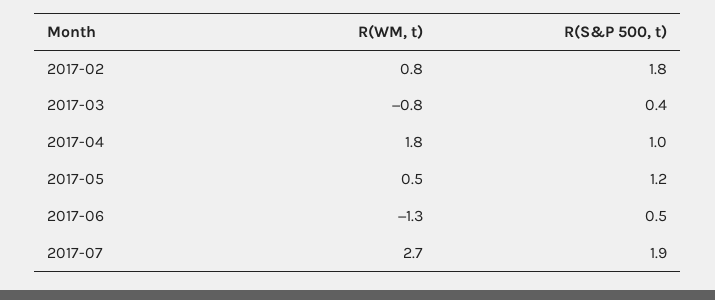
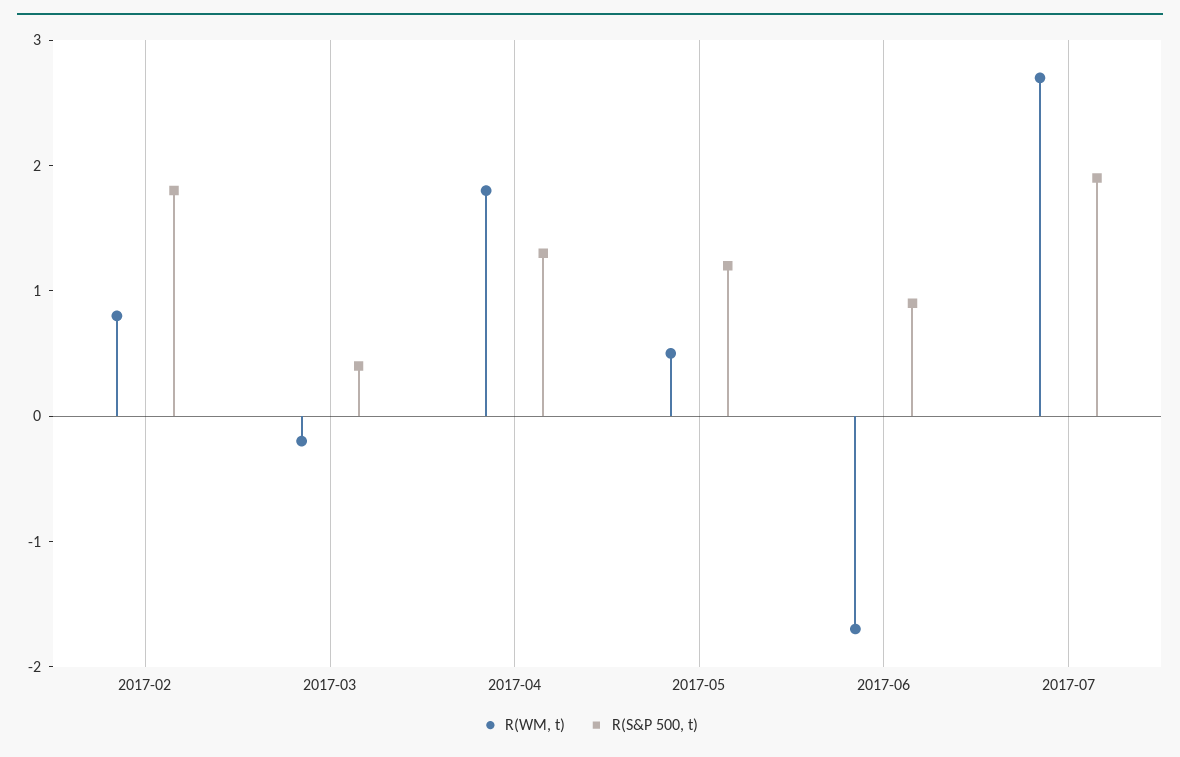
R(WM, t), 2017-03: -0.8 -> -0.2
R(S&P 500, t), 2017-04: 1 -> 1.3
R(WM, t), 2017-06: -1.3 -> -1.7
R(S&P 500, t), 2017-06: 0.5 -> 0.9

